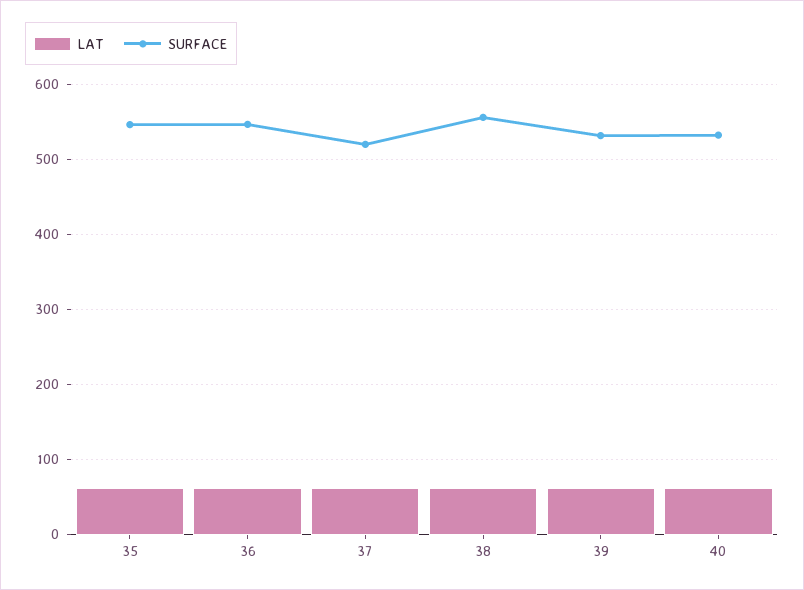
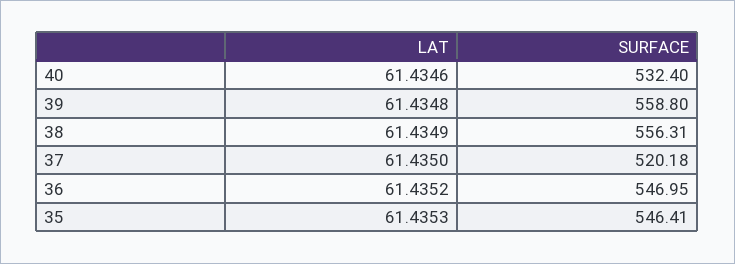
SURFACE, 39: 530 -> 558.8

